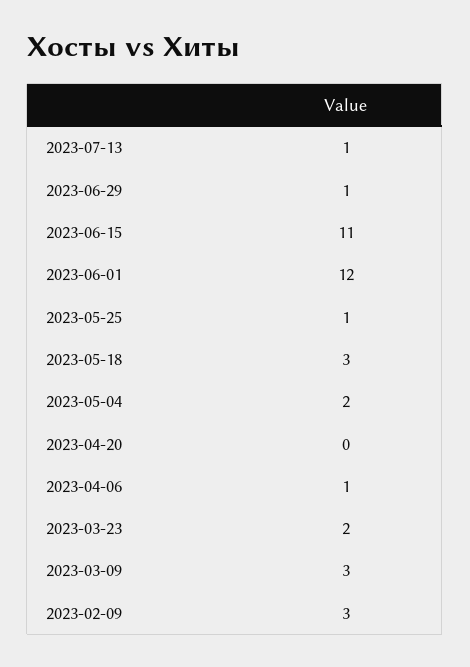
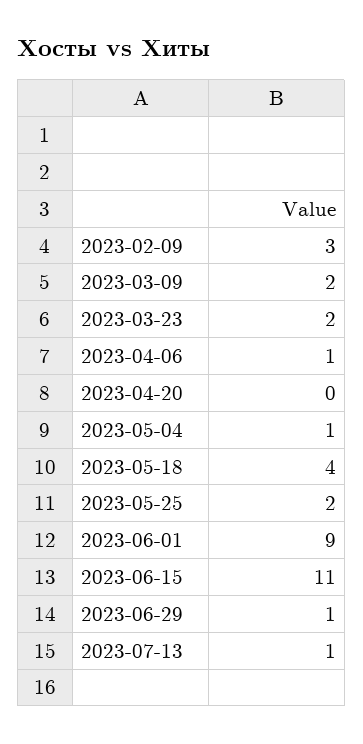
2023-06-01: 12 -> 9
2023-05-25: 1 -> 2
2023-05-18: 3 -> 4
2023-05-04: 2 -> 1
2023-03-09: 3 -> 2

